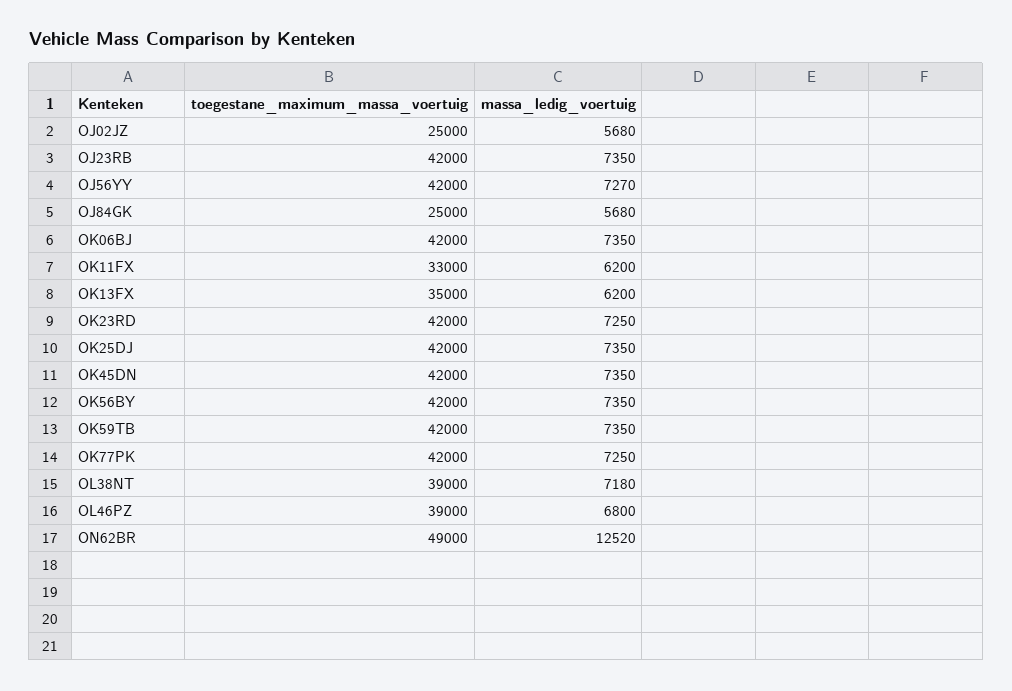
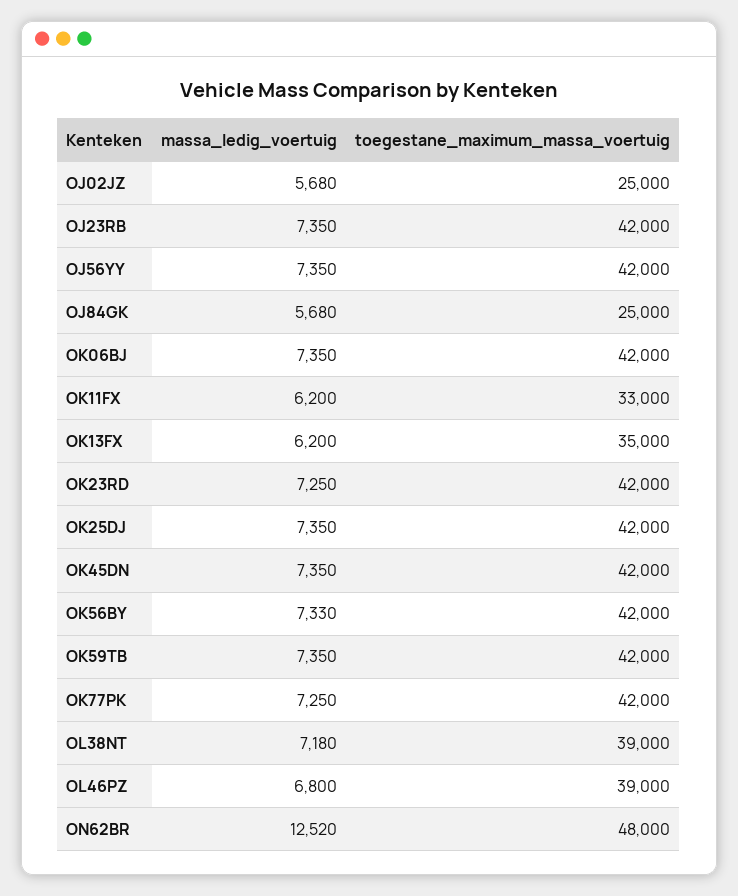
massa_ledig_voertuig, OJ56YY: 7270 -> 7350
massa_ledig_voertuig, OK56BY: 7350 -> 7330
toegestane_maximum_massa_voertuig, ON62BR: 49000 -> 48000

